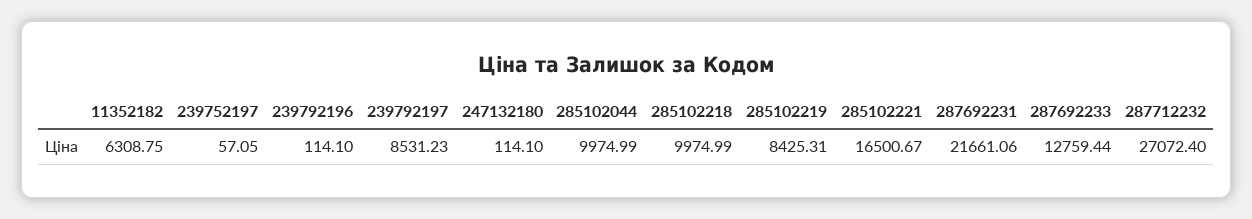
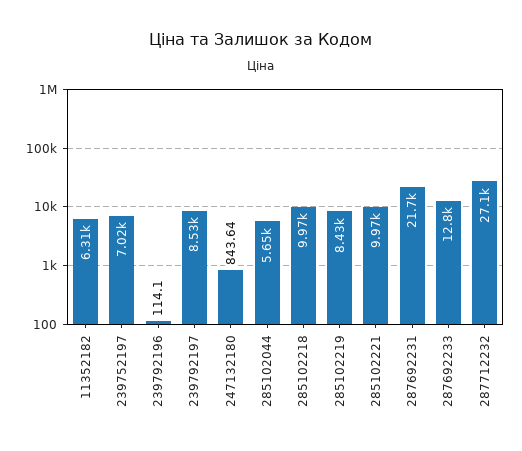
239752197: 57.05 -> 7020
247132180: 114.1 -> 843.64
285102044: 9974.99 -> 5650
285102221: 16500.67 -> 9970

